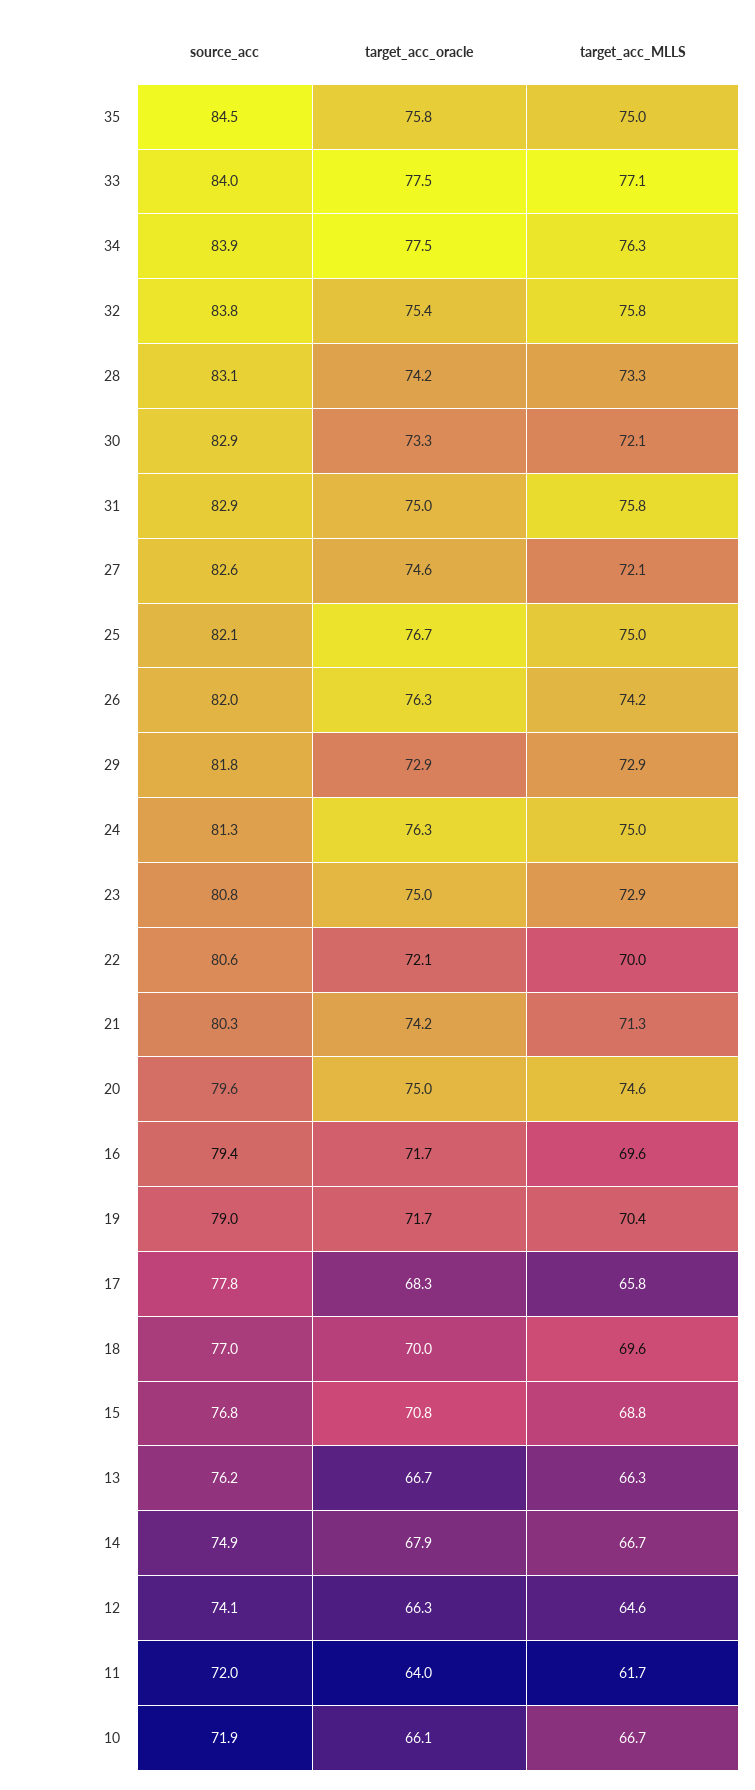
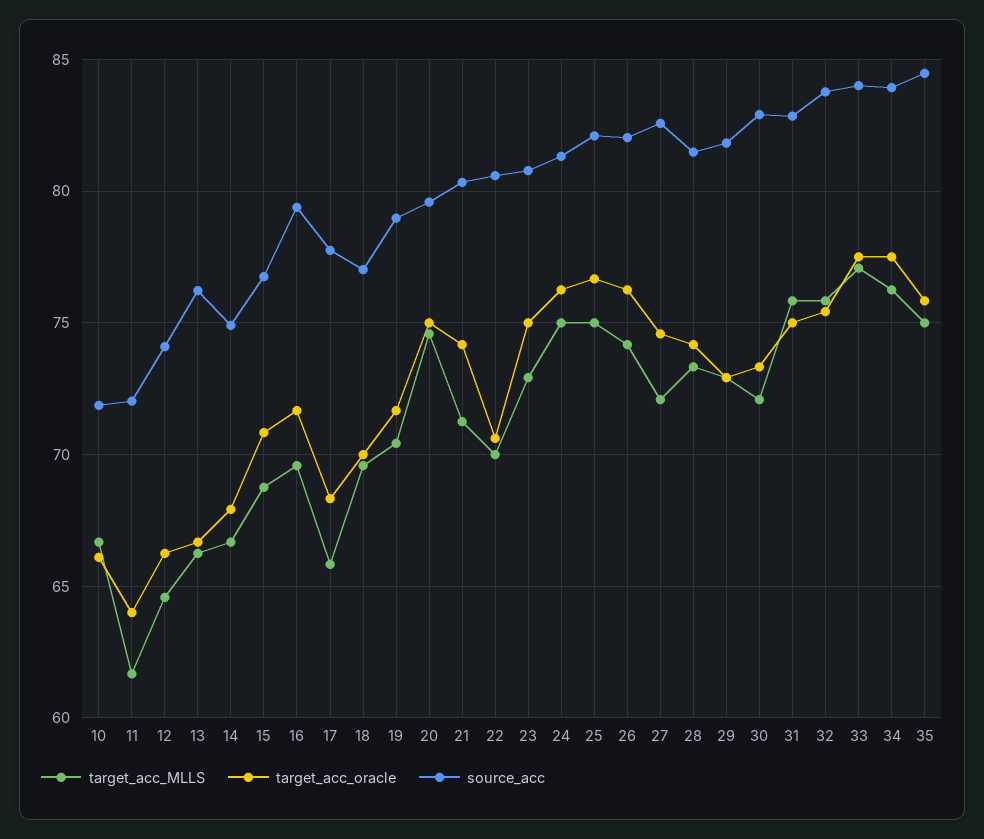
source_acc, 28: 83.1 -> 81.5
target_acc_oracle, 22: 72.1 -> 70.5

